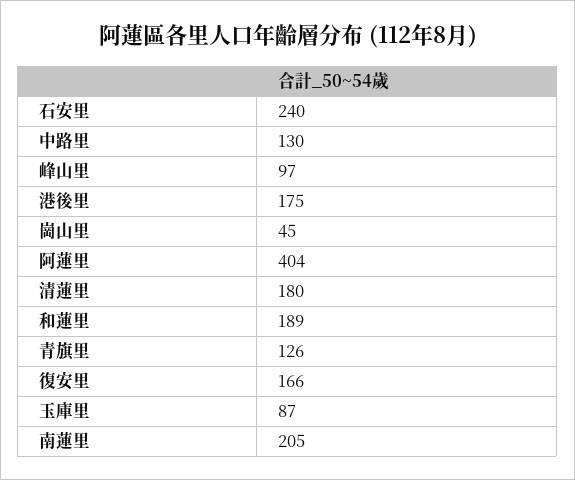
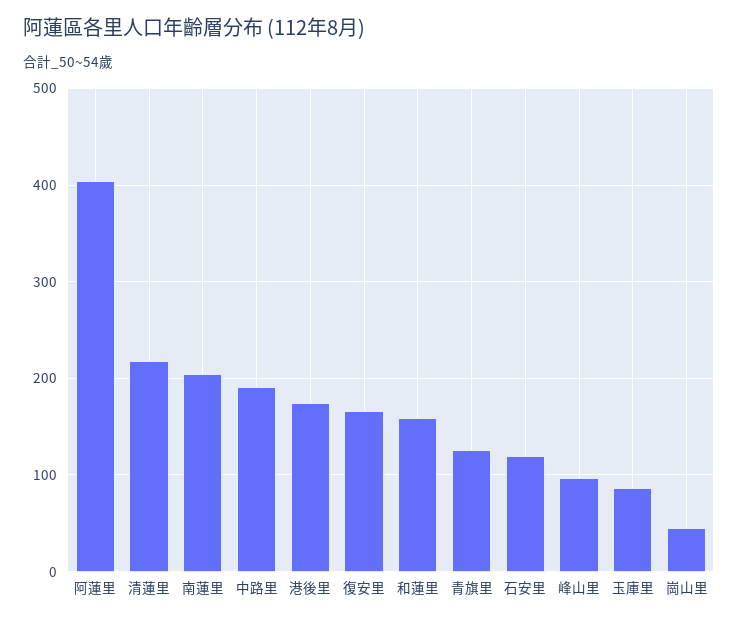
石安里: 240 -> 120
中路里: 130 -> 190
清蓮里: 180 -> 220
和蓮里: 189 -> 160

